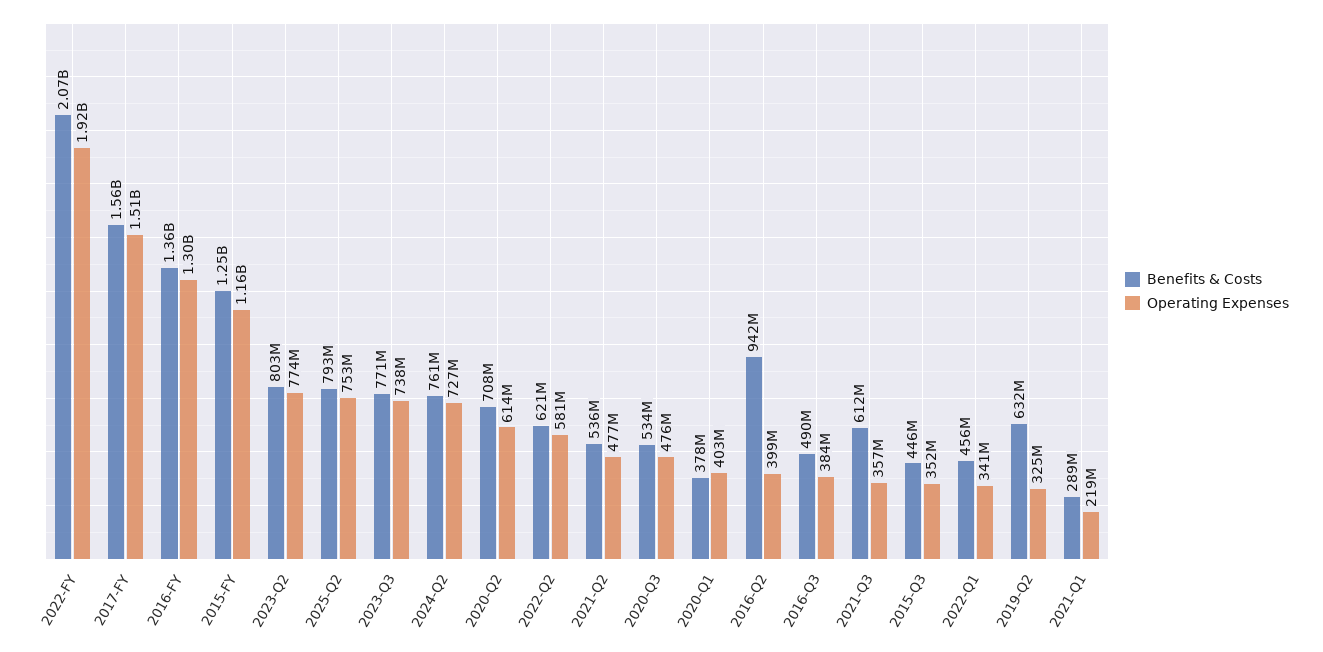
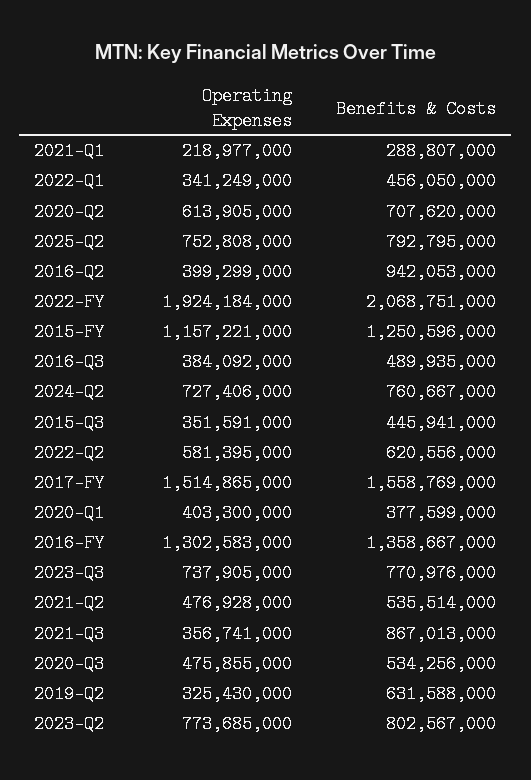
Benefits & Costs, 2021-Q3: 612000000 -> 867013000

